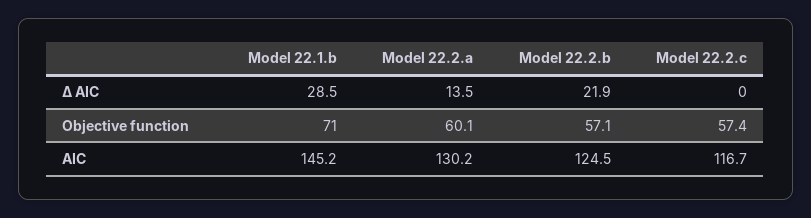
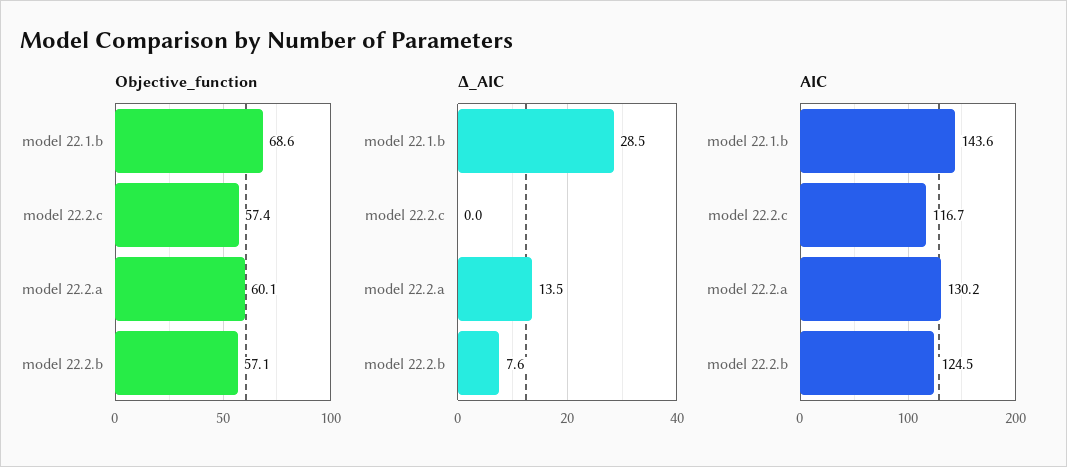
Δ AIC, Model 22.2.b: 21.9 -> 7.6
Objective function, Model 22.1.b: 71 -> 68.6
AIC, Model 22.1.b: 145.2 -> 143.6

